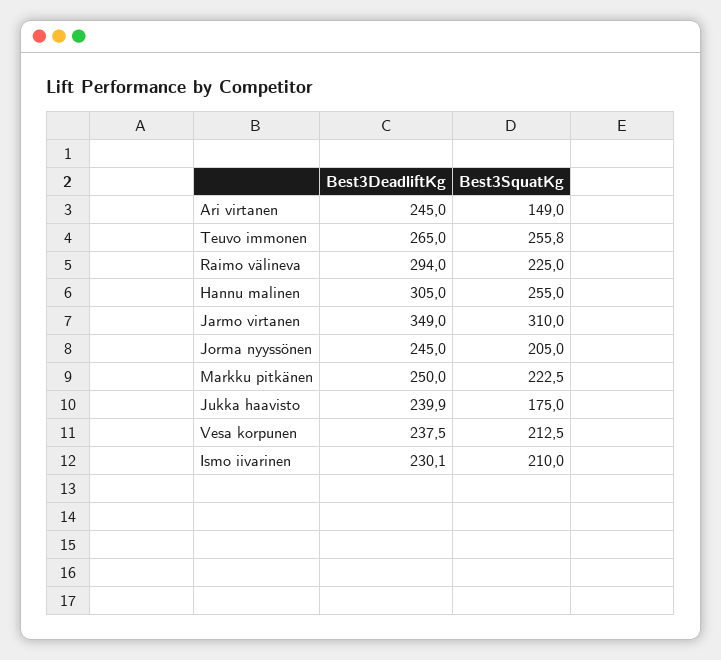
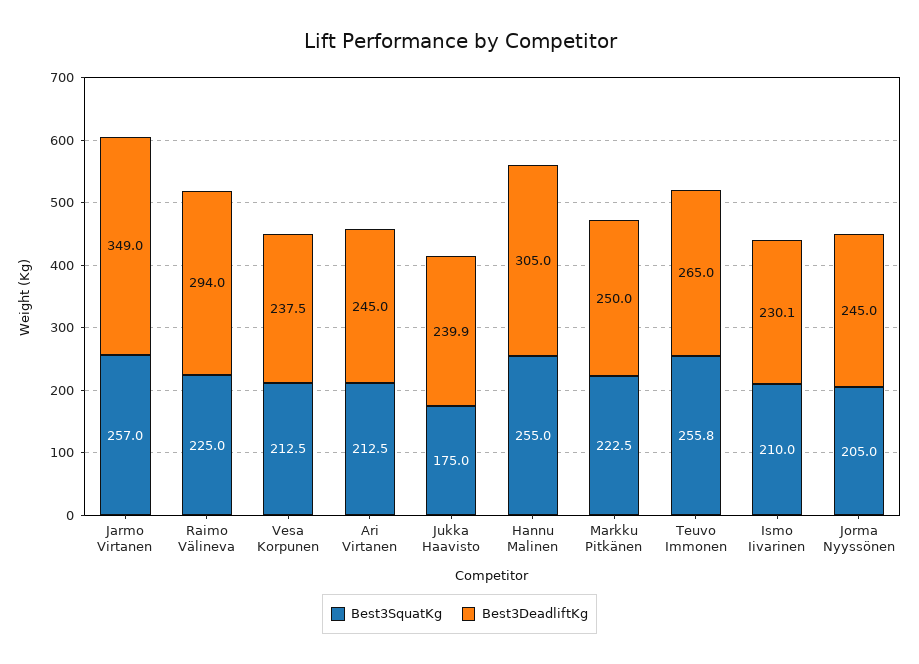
Best3SquatKg, Ari virtanen: 149 -> 212.5
Best3SquatKg, Jarmo virtanen: 310 -> 257

